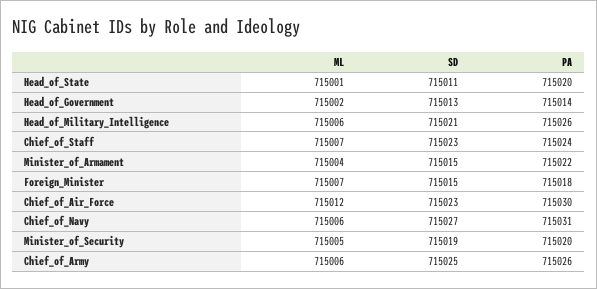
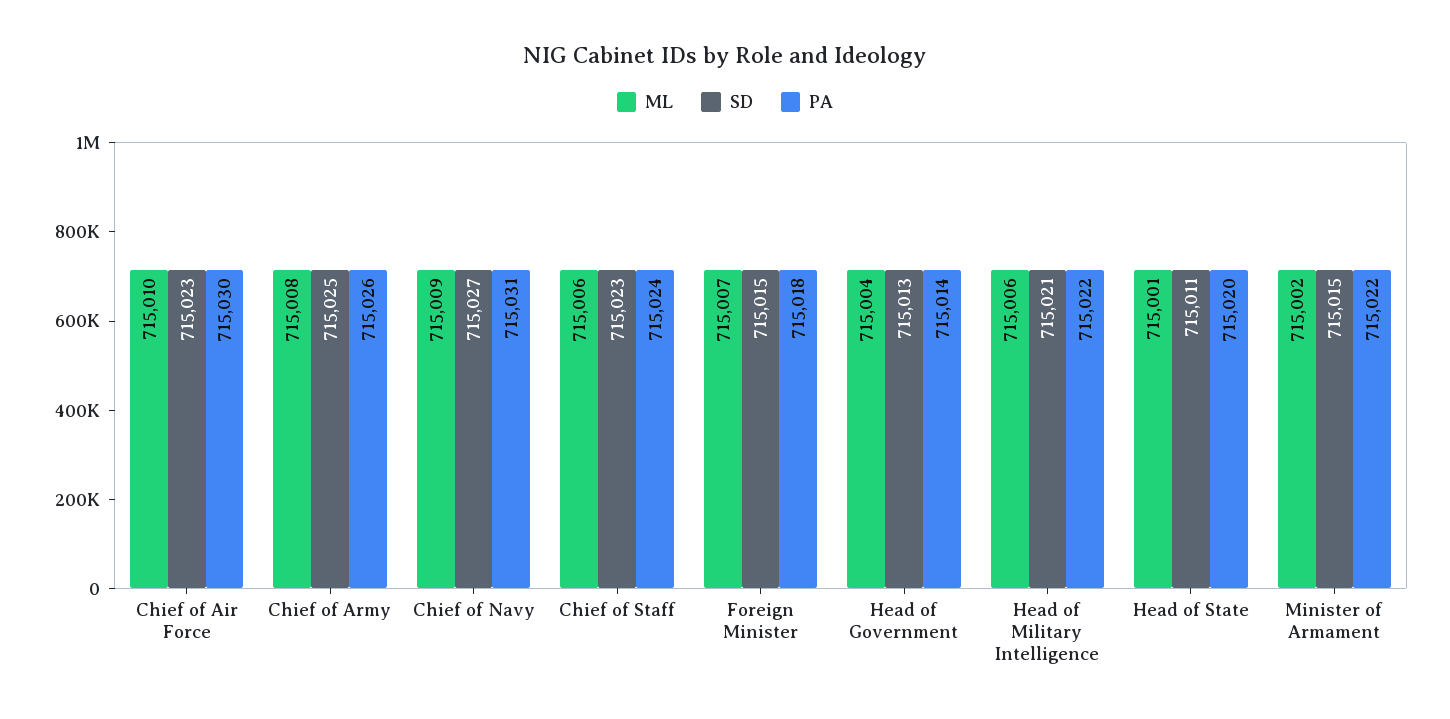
ML, Head_of_Government: 715002 -> 715004
PA, Head_of_Military_Intelligence: 715026 -> 715022
ML, Chief_of_Staff: 715007 -> 715006
ML, Minister_of_Armament: 715004 -> 715002
ML, Chief_of_Air_Force: 715012 -> 715010
ML, Chief_of_Navy: 715006 -> 715009
ML, Minister_of_Security: 715005 -> none
SD, Minister_of_Security: 715019 -> none
PA, Minister_of_Security: 715020 -> none
ML, Chief_of_Army: 715006 -> 715008

